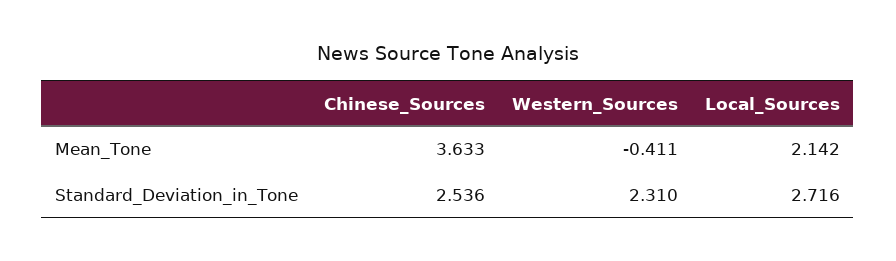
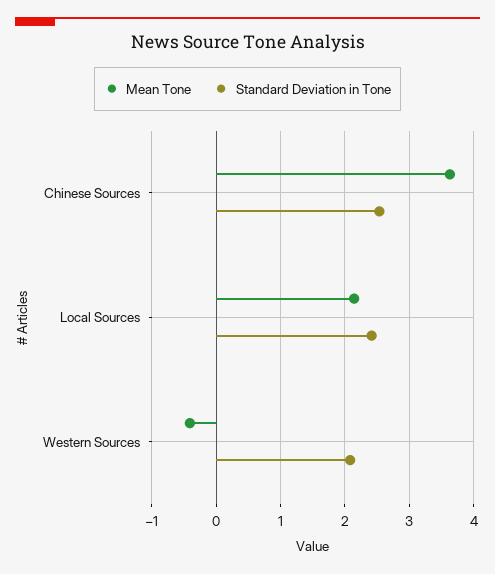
Standard_Deviation_in_Tone, Western_Sources: 2.31 -> 2.1
Standard_Deviation_in_Tone, Local_Sources: 2.716 -> 2.4

